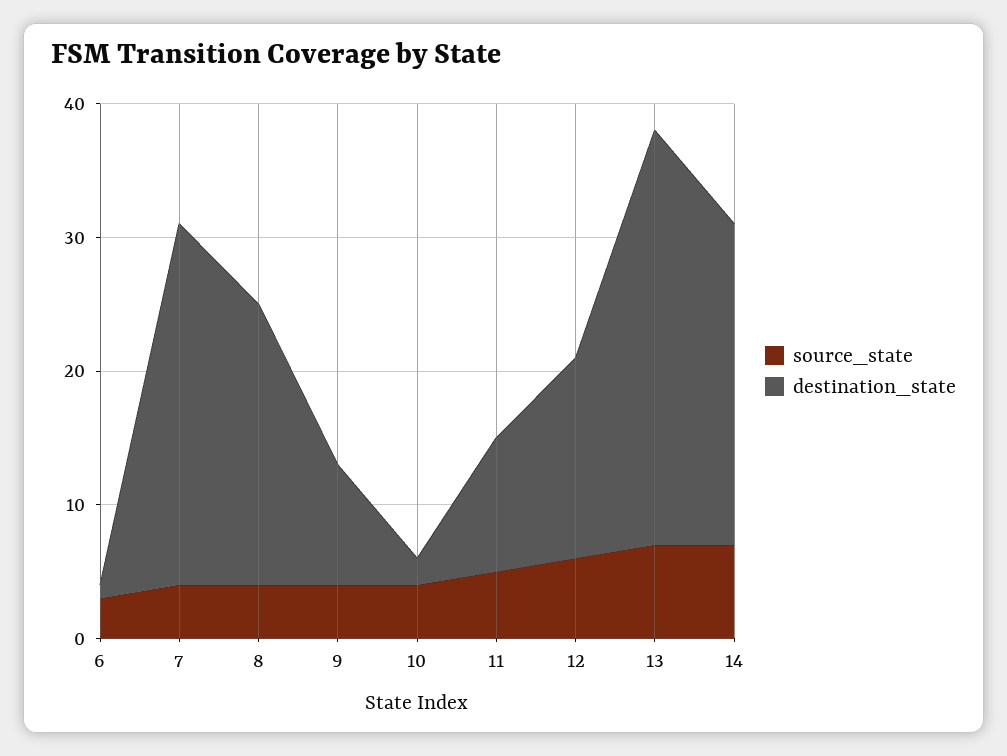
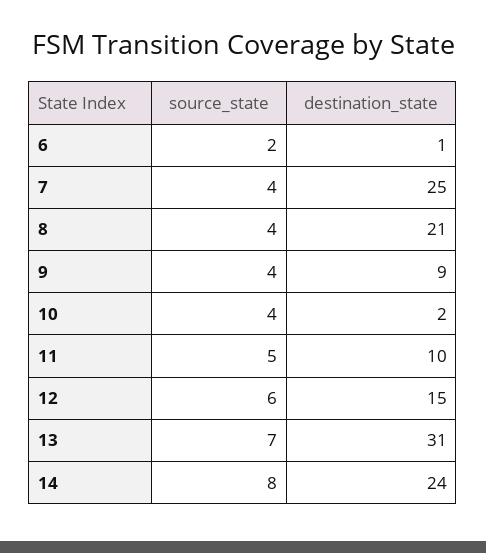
source_state, 6: 3 -> 2
destination_state, 7: 27 -> 25
source_state, 14: 7 -> 8

